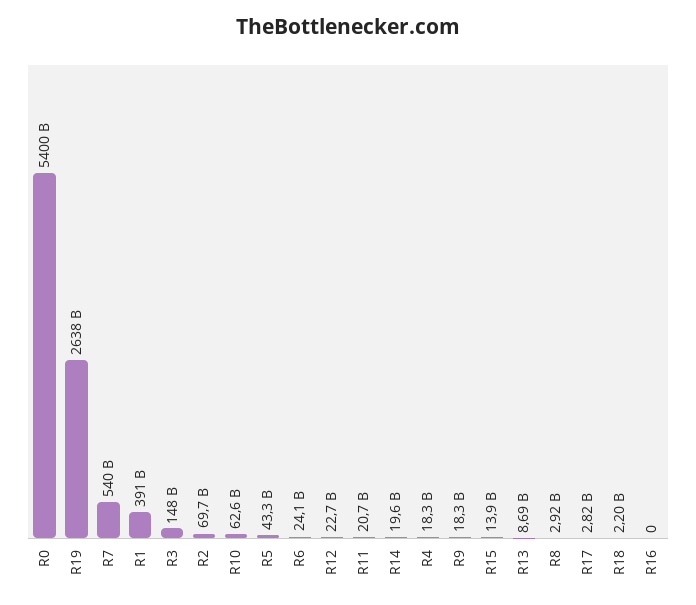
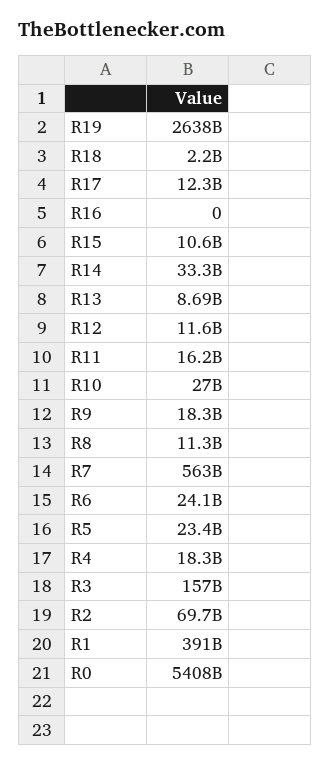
R0: 5400000000000 -> 5408000000000
R7: 540000000000 -> 563000000000
R3: 148000000000 -> 157000000000
R10: 62600000000 -> 27000000000
R5: 43300000000 -> 23400000000
R12: 22700000000 -> 11600000000
R11: 20700000000 -> 16200000000
R14: 19600000000 -> 33300000000
R15: 13900000000 -> 10600000000
R8: 2920000000 -> 11300000000
R17: 2820000000 -> 12300000000

